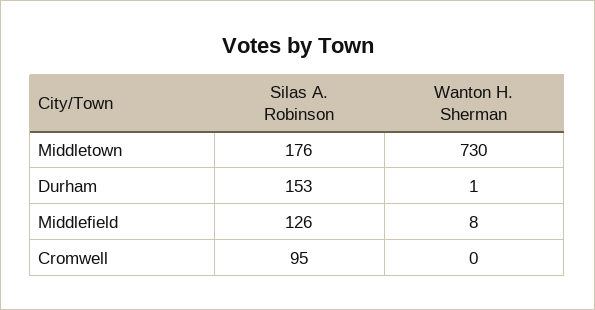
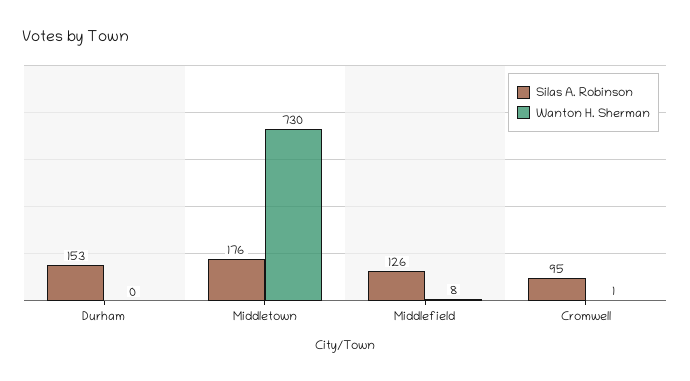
Wanton H. Sherman, Durham: 1 -> 0
Wanton H. Sherman, Cromwell: 0 -> 1

